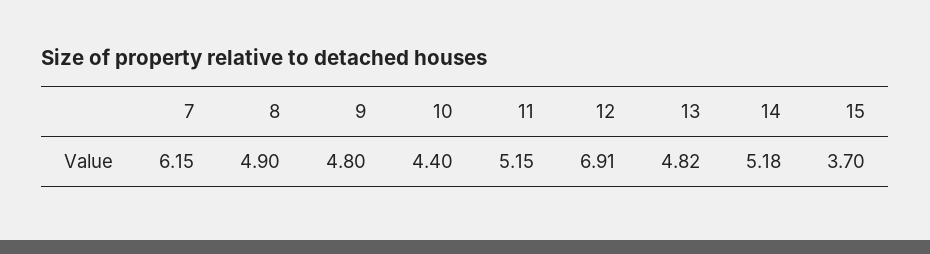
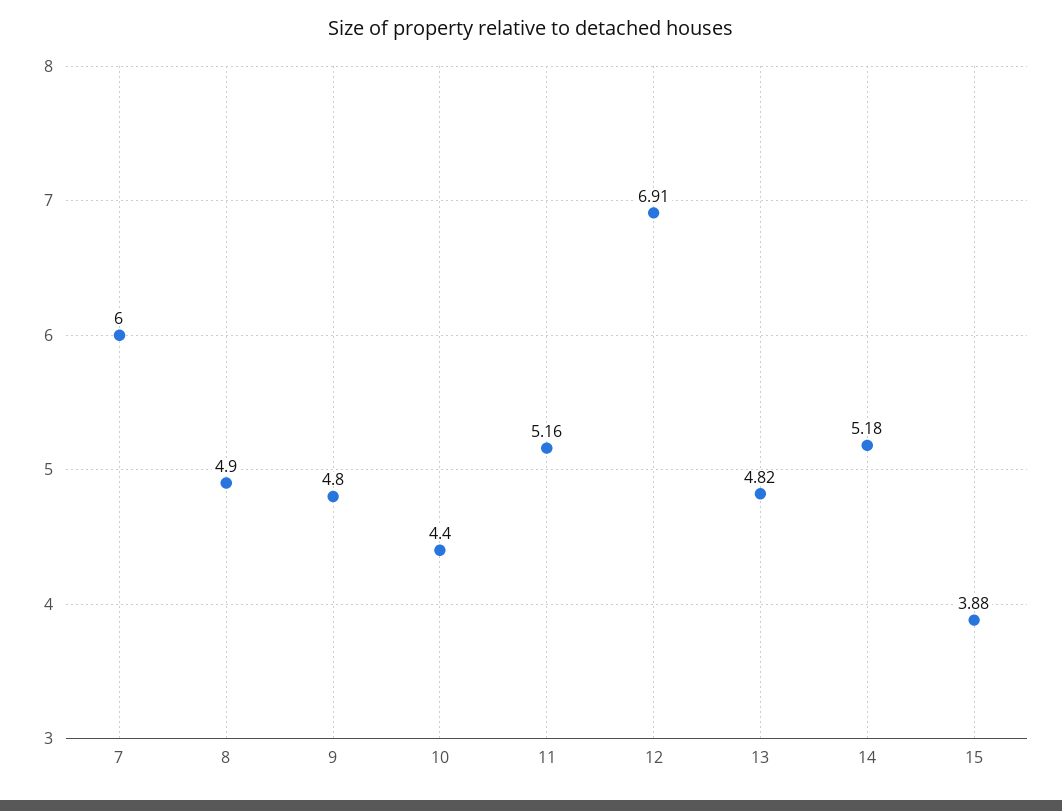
7: 6.15 -> 6
11: 5.15 -> 5.16
15: 3.7 -> 3.88

